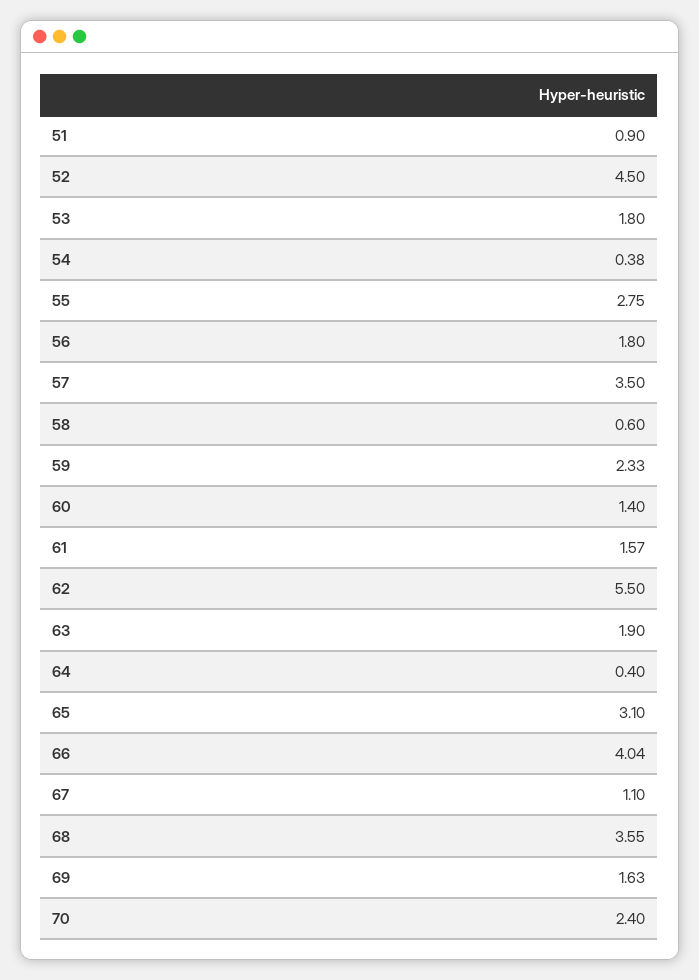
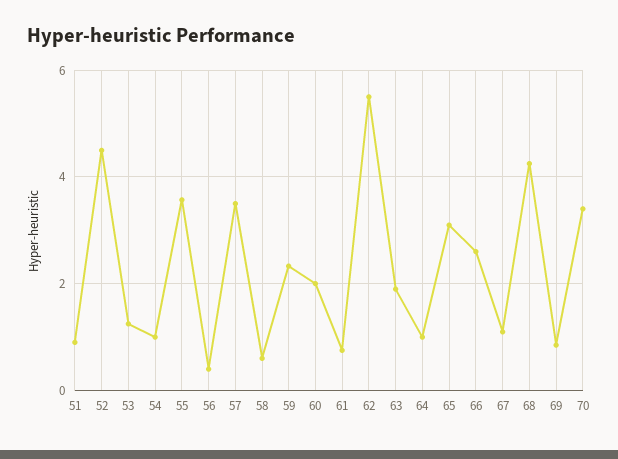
53: 1.8 -> 1.2
54: 0.38 -> 1
55: 2.75 -> 3.6
56: 1.8 -> 0.4
60: 1.4 -> 2
61: 1.57 -> 0.8
64: 0.4 -> 1
66: 4.04 -> 2.6
68: 3.55 -> 4.2
69: 1.63 -> 0.8
70: 2.4 -> 3.4

